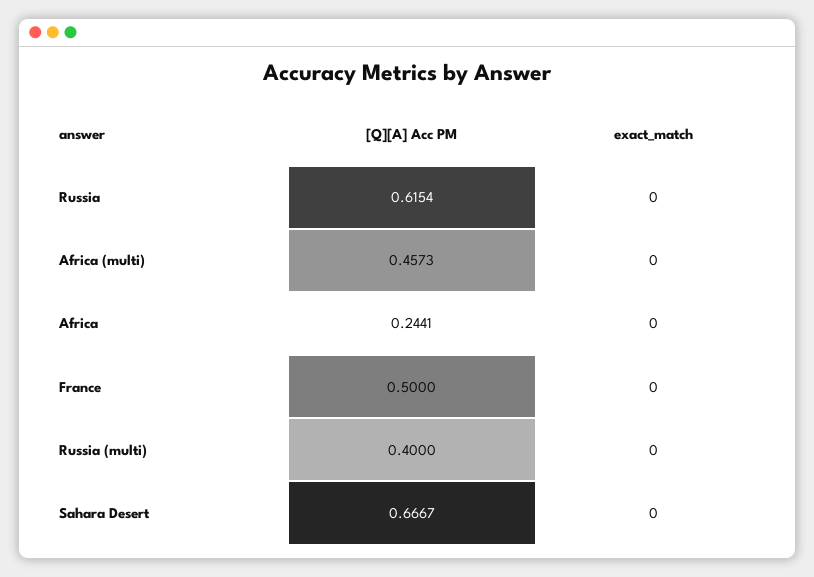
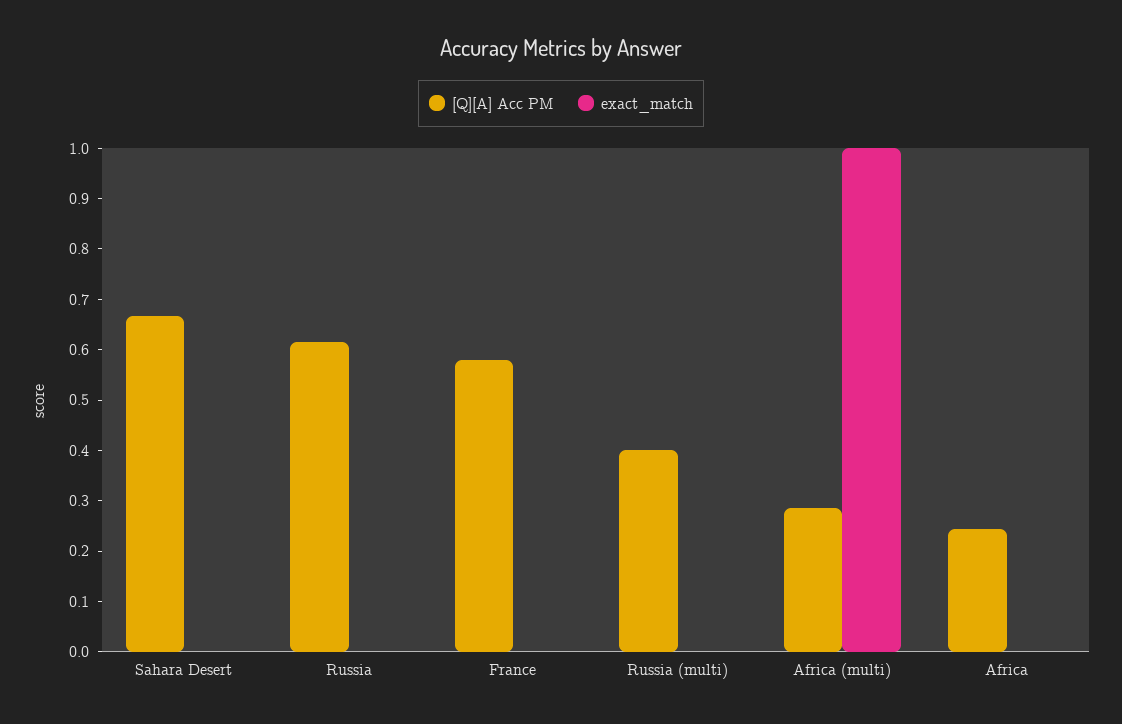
[Q][A] Acc PM, Africa (multi): 0.4573 -> 0.28
exact_match, Africa (multi): 0 -> 1
[Q][A] Acc PM, France: 0.5 -> 0.58

